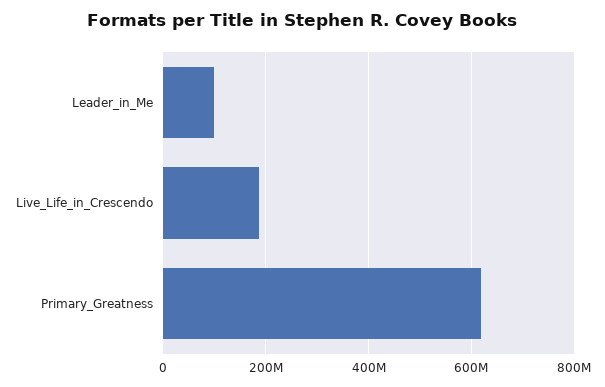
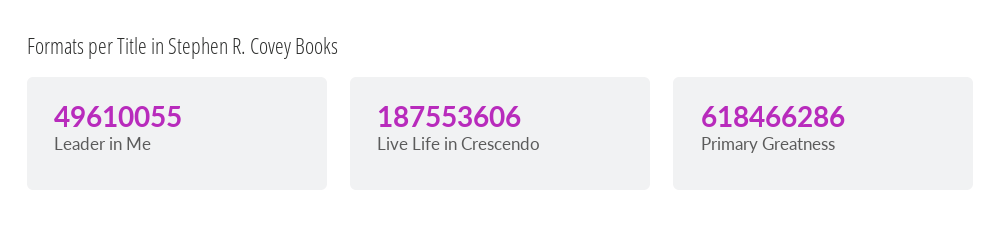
Leader_in_Me: 100000000 -> 49610055

